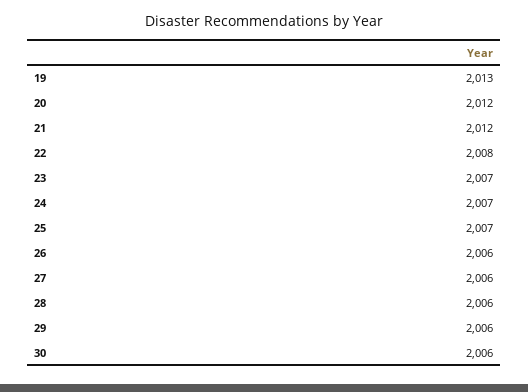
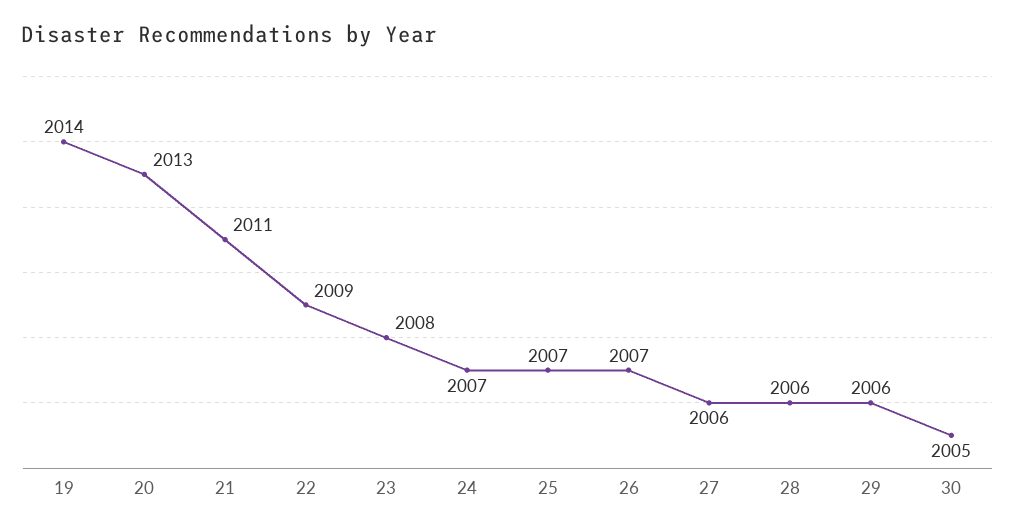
19: 2013 -> 2014
20: 2012 -> 2013
21: 2012 -> 2011
22: 2008 -> 2009
23: 2007 -> 2008
26: 2006 -> 2007
30: 2006 -> 2005

